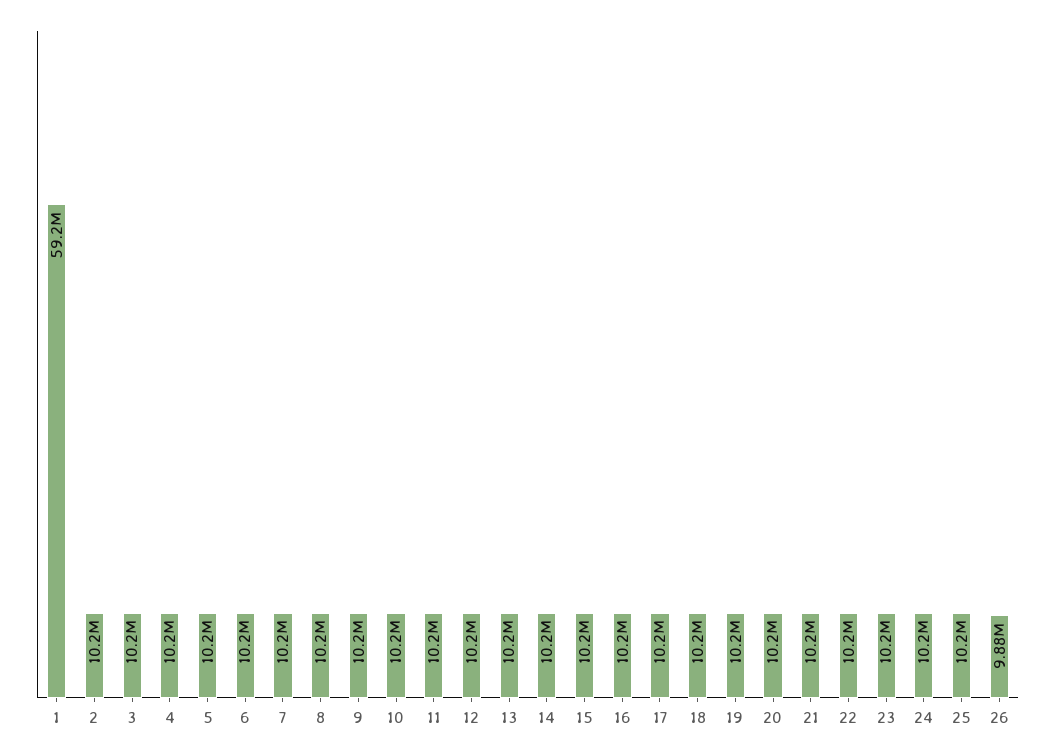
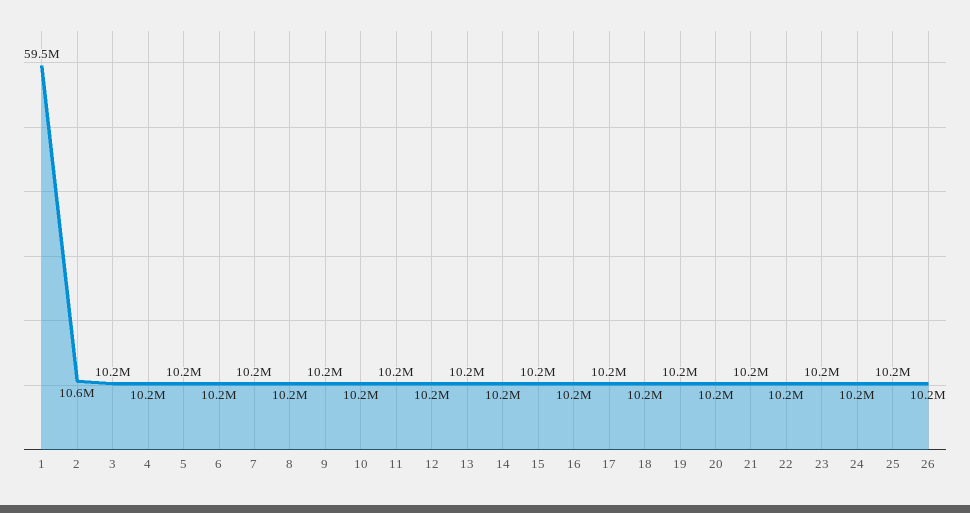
1: 59200000 -> 59500000
2: 10200000 -> 10600000
26: 9880000 -> 10200000

